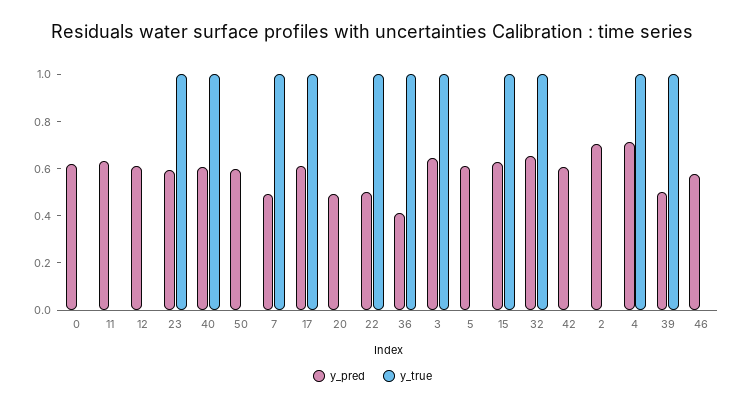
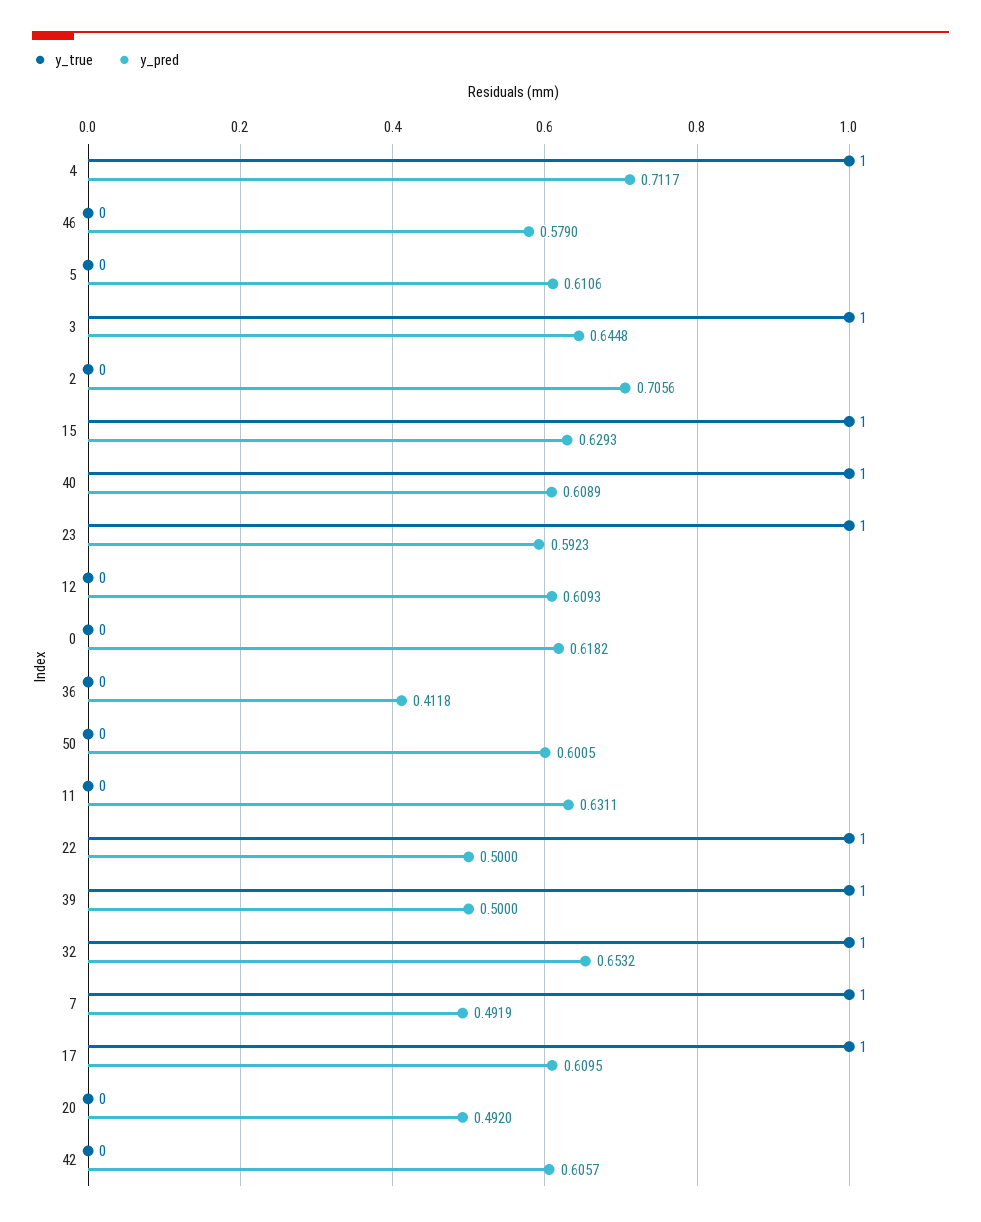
y_true, 36: 1 -> 0

